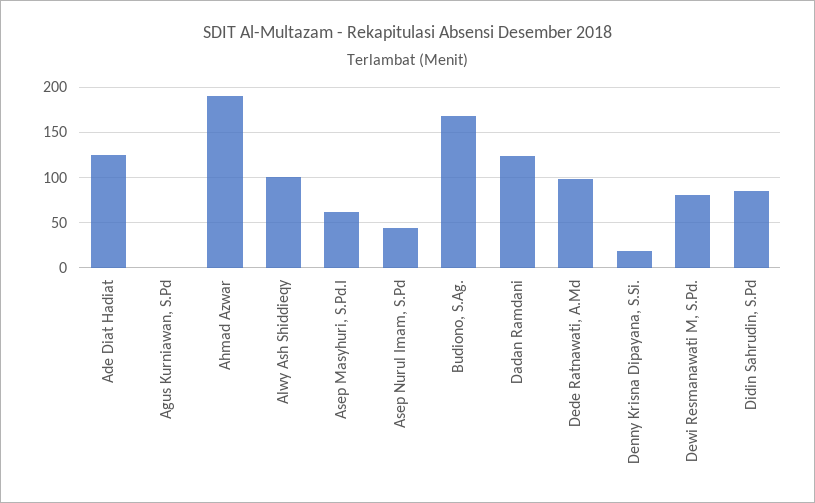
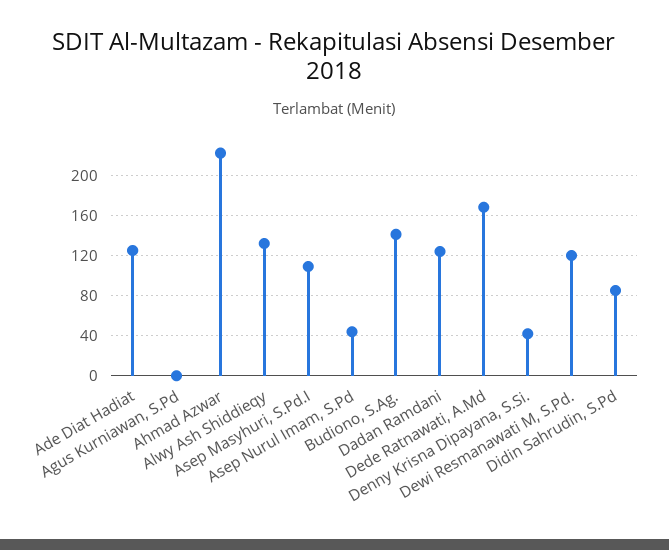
Ahmad Azwar: 190 -> 220
Alwy Ash Shiddieqy: 100 -> 130
Asep Masyhuri, S.Pd.I: 60 -> 110
Budiono, S.Ag.: 170 -> 140
Dede Ratnawati, A.Md: 100 -> 170
Denny Krisna Dipayana, S.Si.: 20 -> 40
Dewi Resmanawati M, S.Pd.: 80 -> 120

